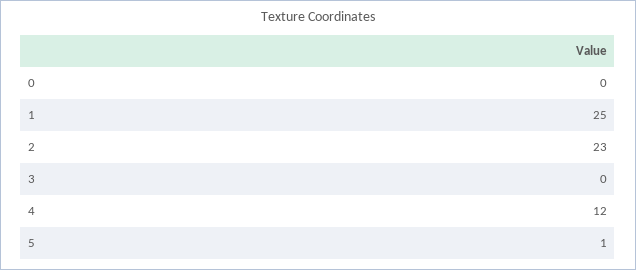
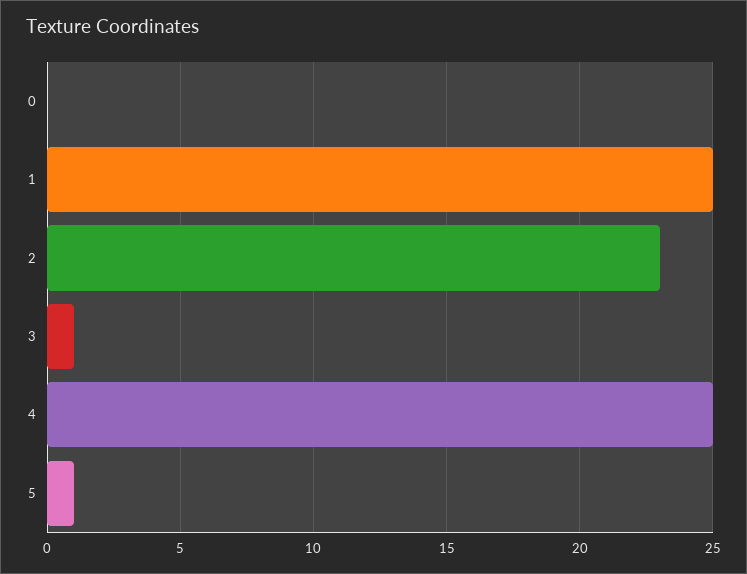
3: 0 -> 1
4: 12 -> 25

